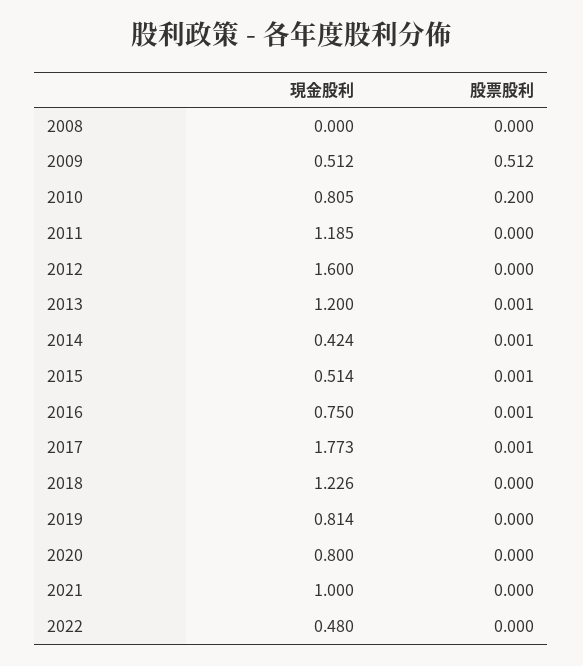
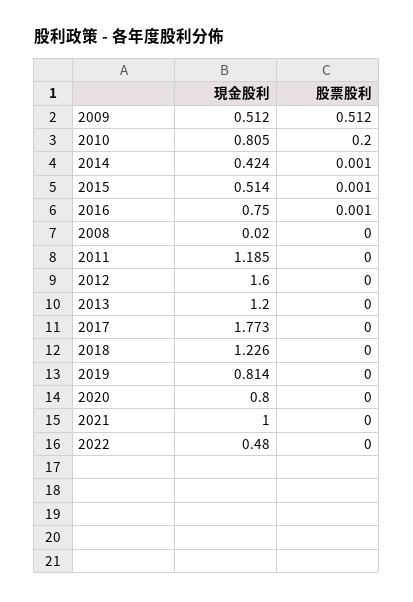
現金股利, 2008: 0 -> 0.02
股票股利, 2013: 0.001 -> 0
股票股利, 2017: 0.001 -> 0

